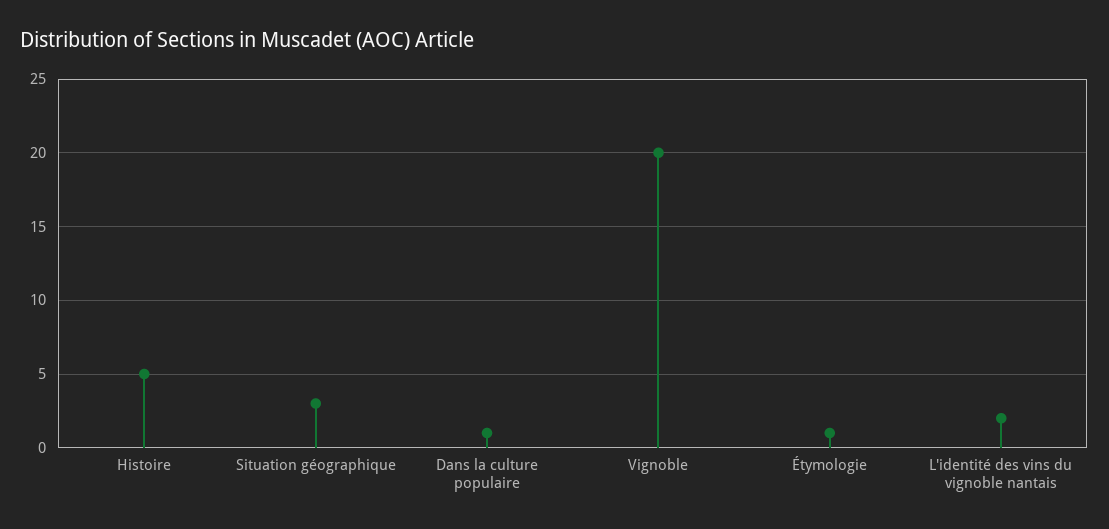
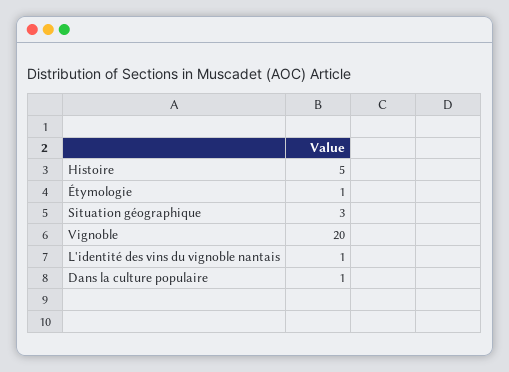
L'identité des vins du vignoble nantais: 2 -> 1

